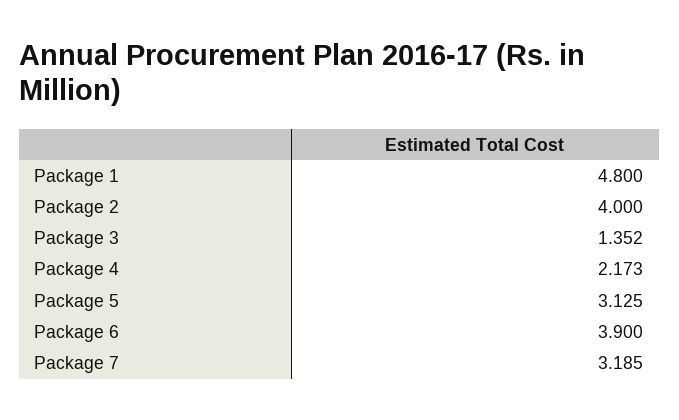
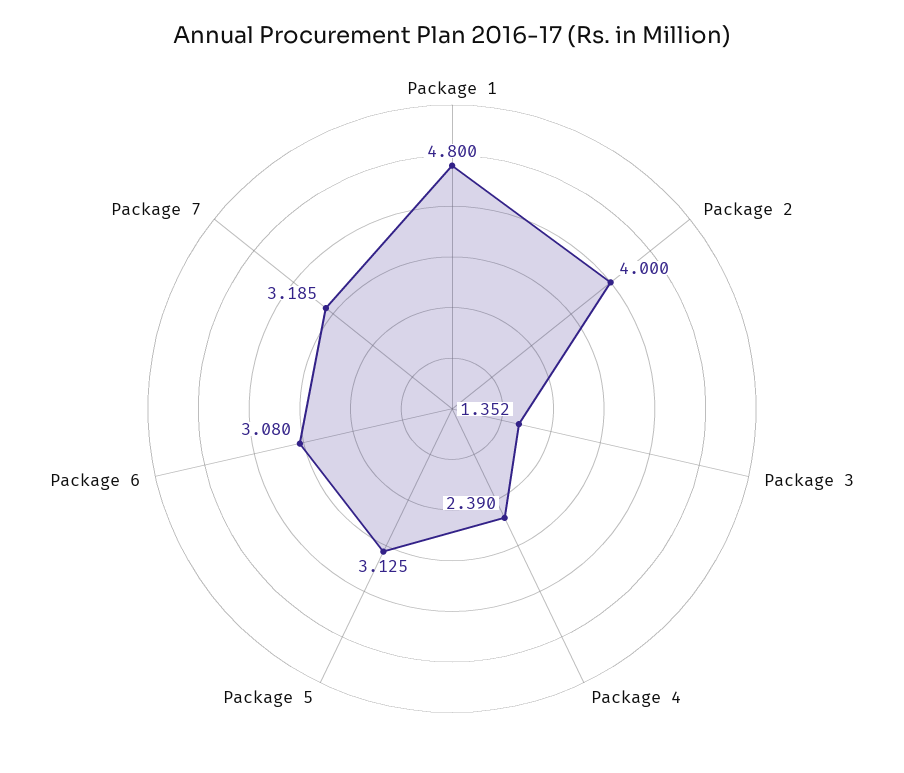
Package 4: 2.173 -> 2.39
Package 6: 3.9 -> 3.08

